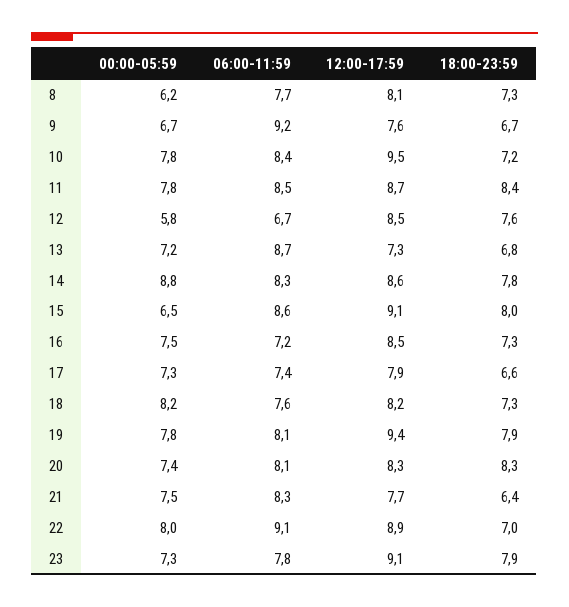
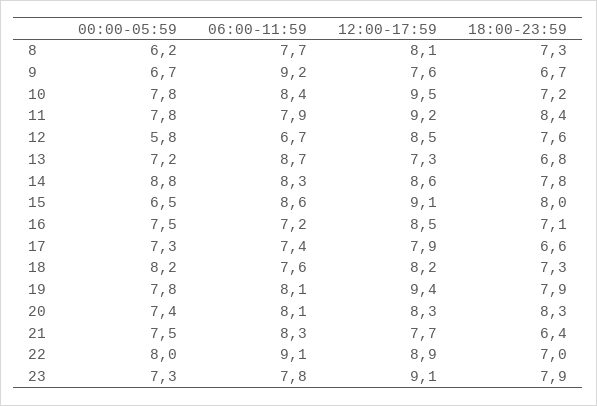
06:00-11:59, 11: 8.5 -> 7.9
12:00-17:59, 11: 8.7 -> 9.2
18:00-23:59, 16: 7.3 -> 7.1

